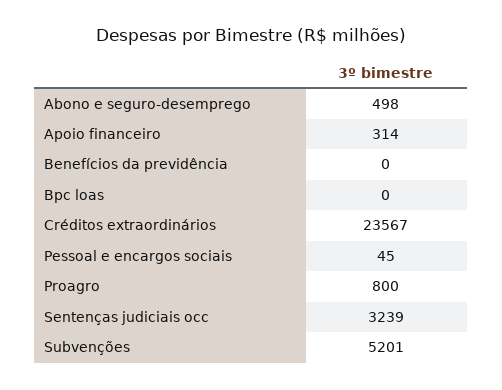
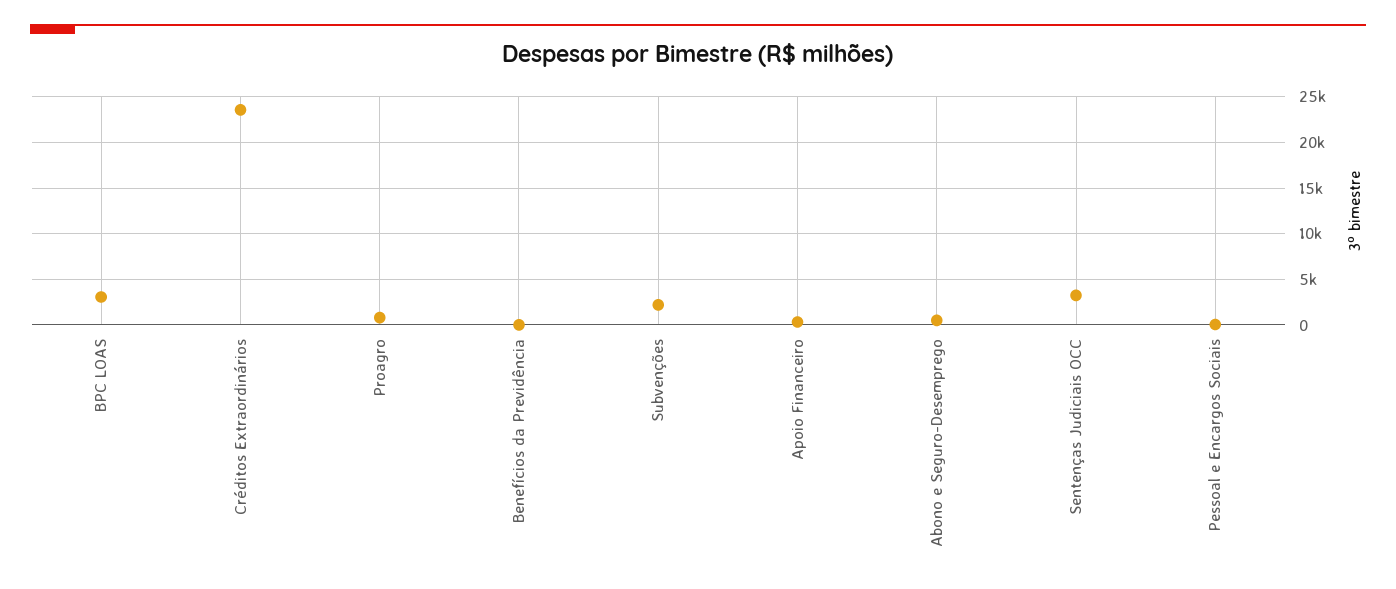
Bpc loas: 0 -> 3000
Subvenções: 5201 -> 2000

